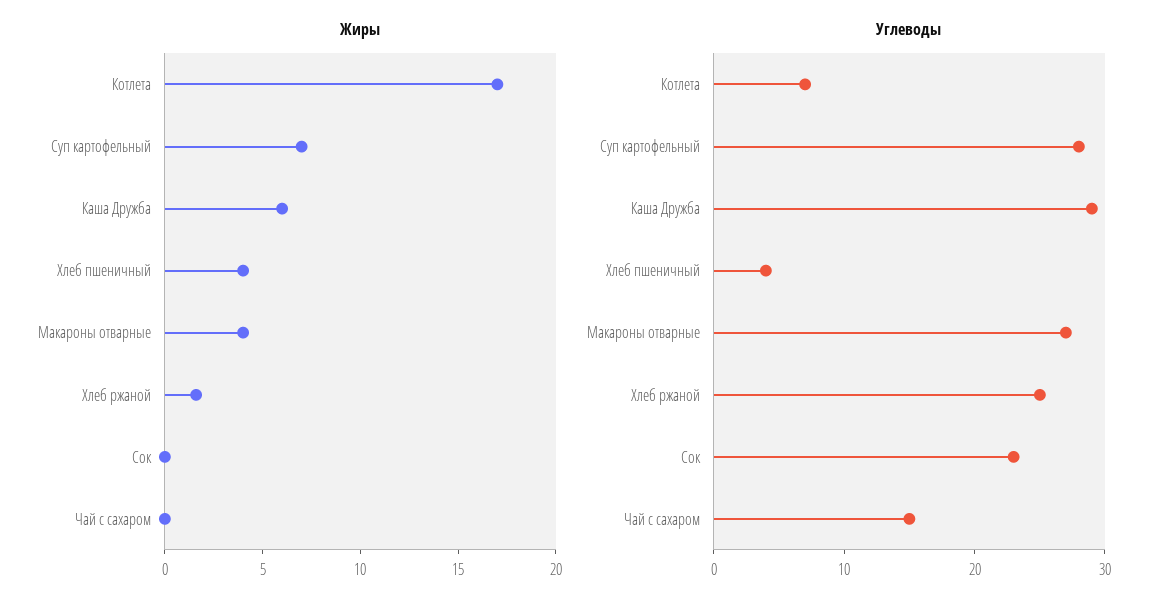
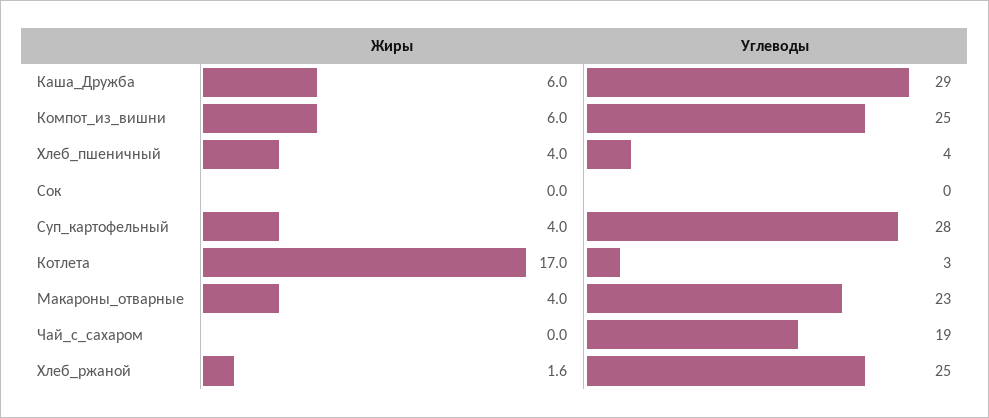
Жиры, Суп картофельный: 7 -> 4
Углеводы, Котлета: 7 -> 3
Углеводы, Макароны отварные: 27 -> 23
Углеводы, Сок: 23 -> 0
Углеводы, Чай с сахаром: 15 -> 19
Жиры, Компот_из_вишни: none -> 6
Углеводы, Компот_из_вишни: none -> 25

